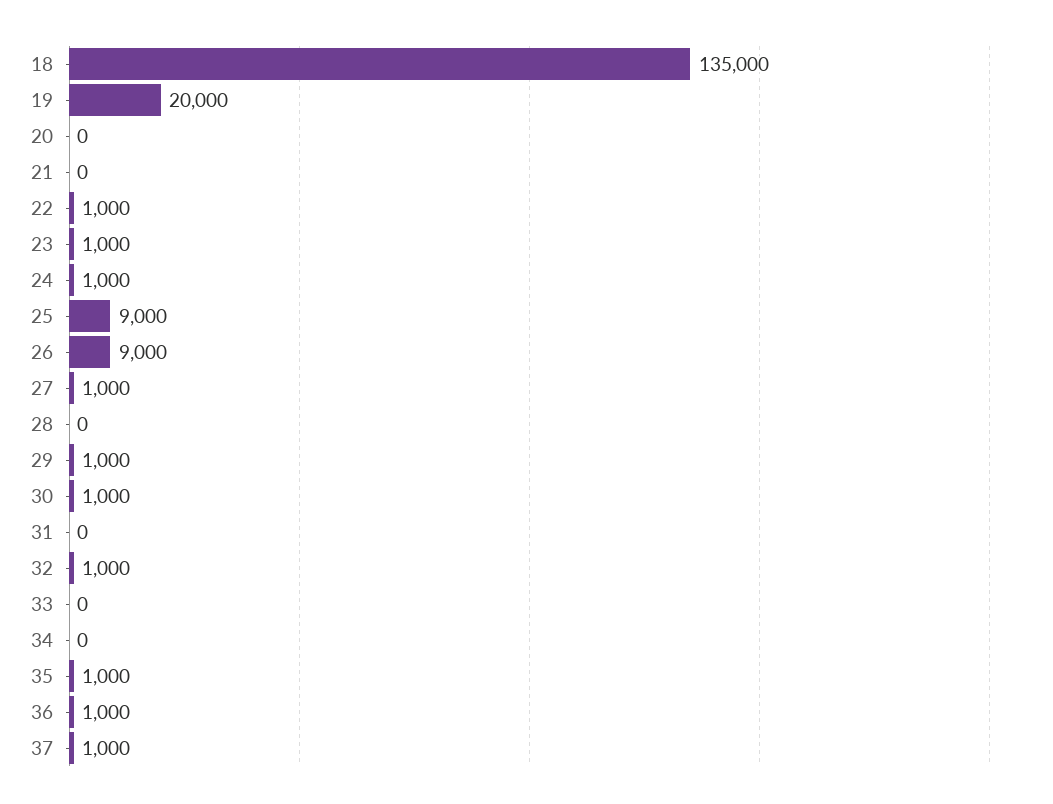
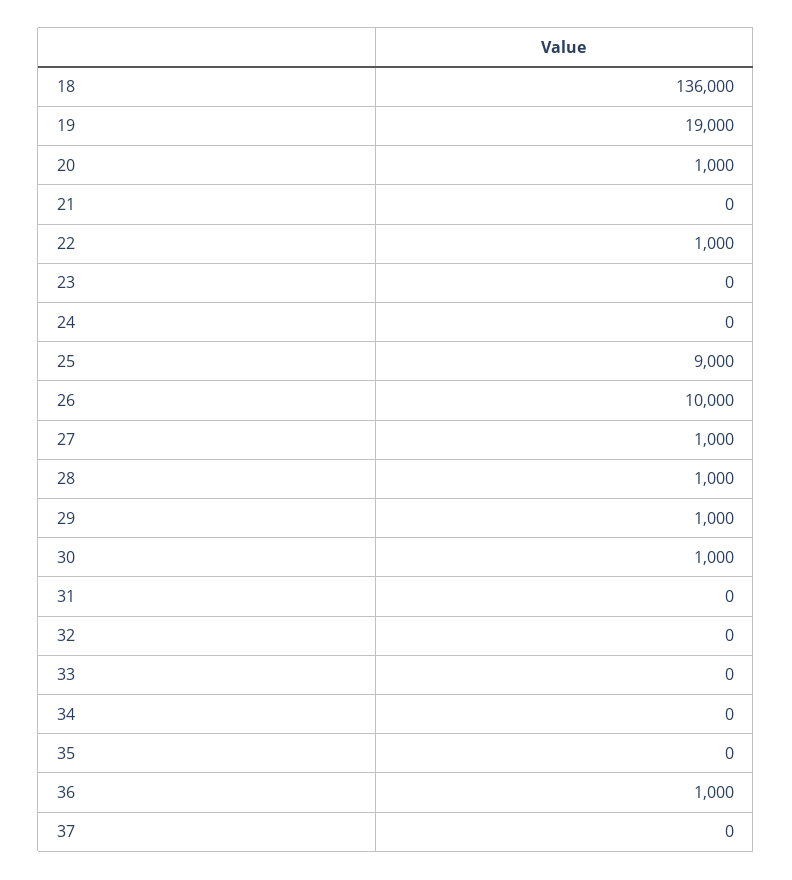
18: 135000 -> 136000
19: 20000 -> 19000
20: 0 -> 1000
23: 1000 -> 0
24: 1000 -> 0
26: 9000 -> 10000
28: 0 -> 1000
32: 1000 -> 0
35: 1000 -> 0
37: 1000 -> 0

